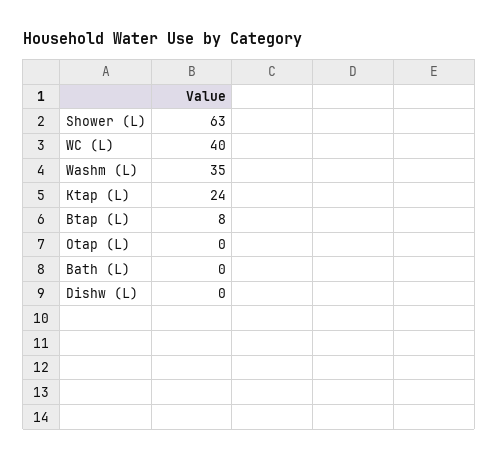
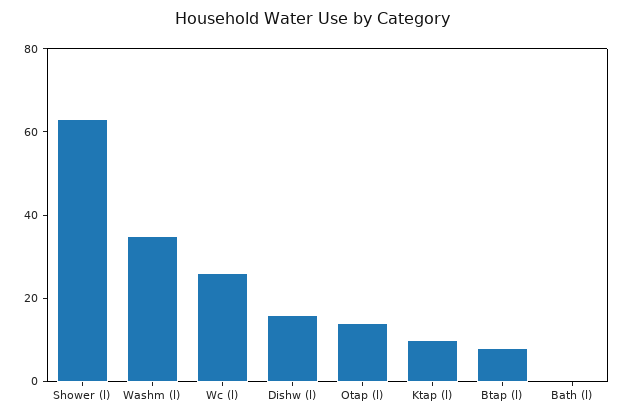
WC (L): 40 -> 25
Ktap (L): 24 -> 10
Otap (L): 0 -> 15
Dishw (L): 0 -> 15

